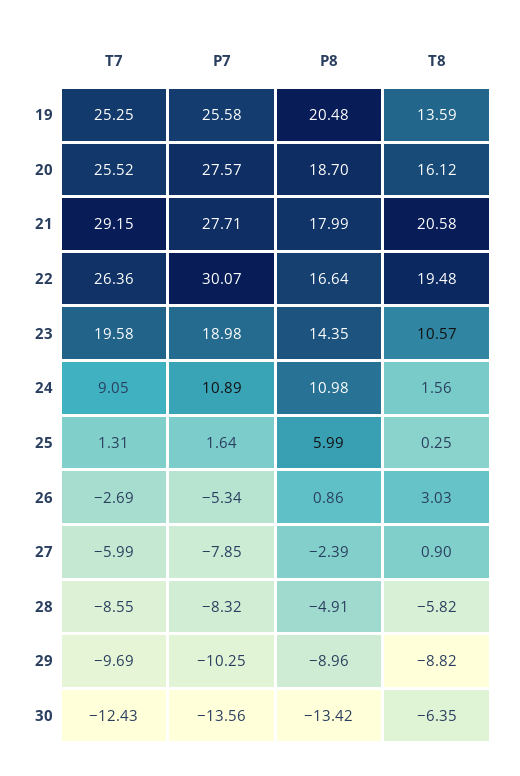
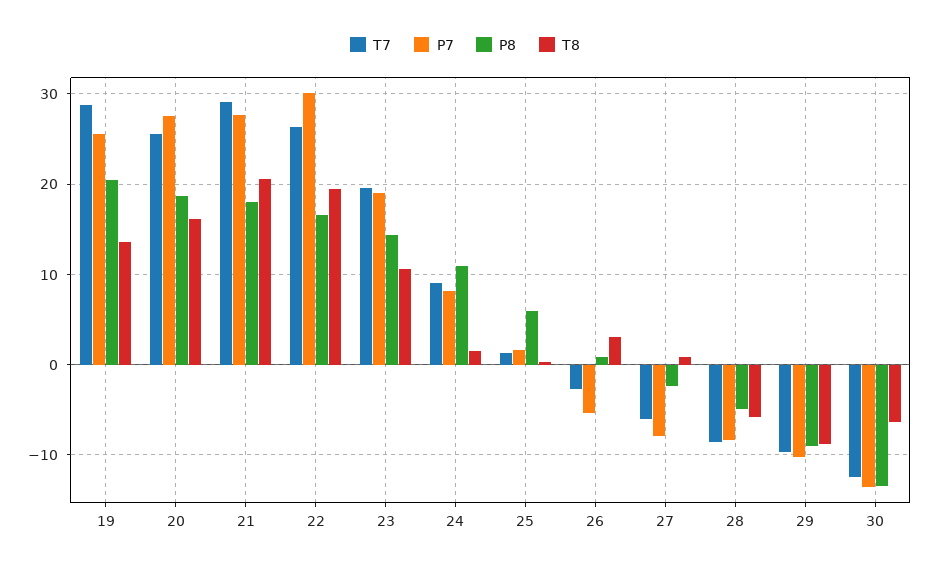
T7, 19: 25.25 -> 29
P7, 24: 10.89 -> 8

